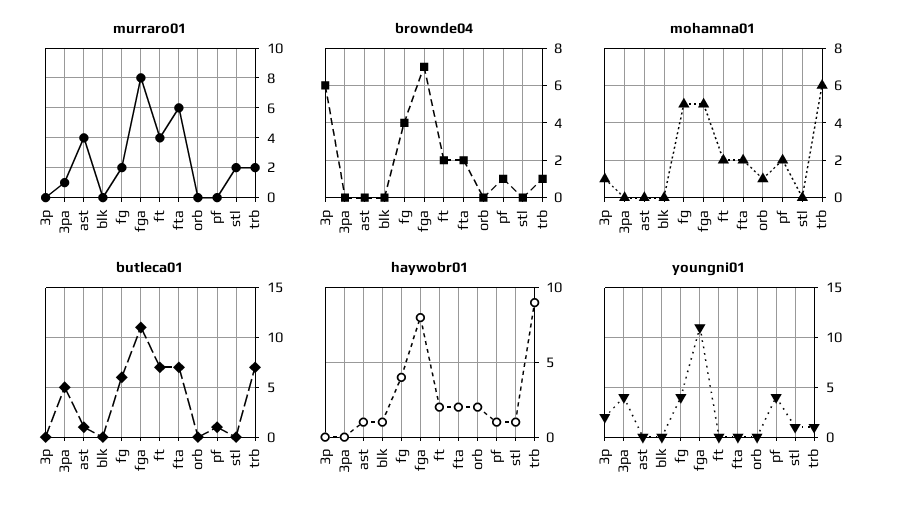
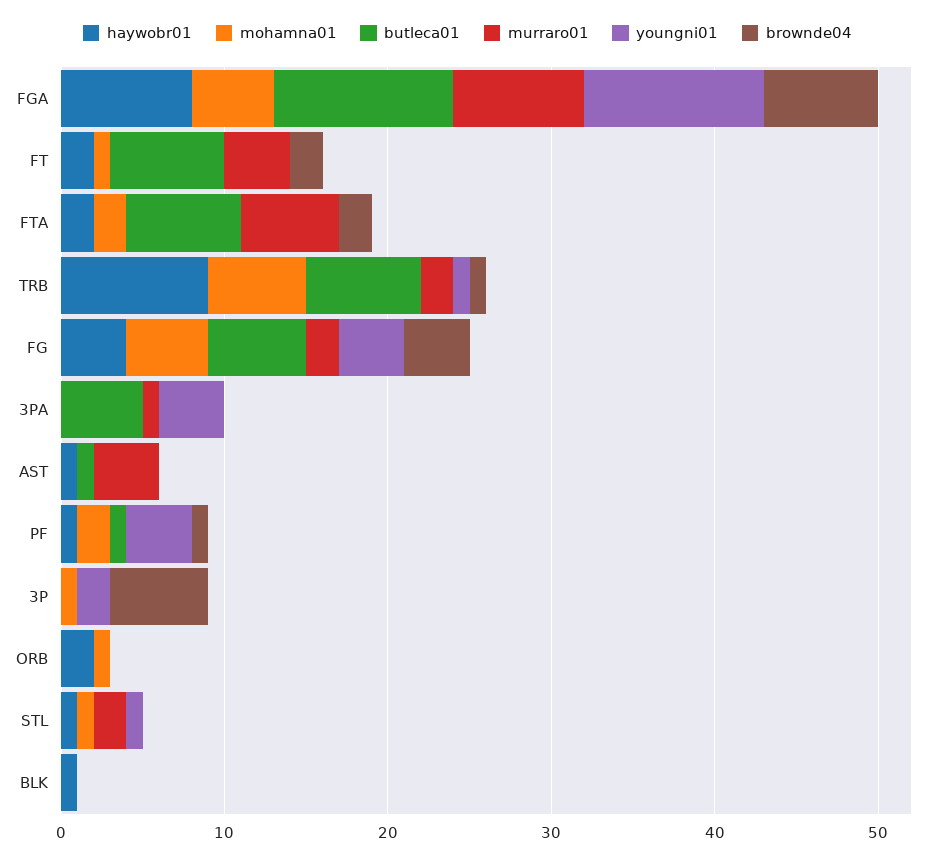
mohamna01, ft: 2 -> 1
mohamna01, stl: 0 -> 1

